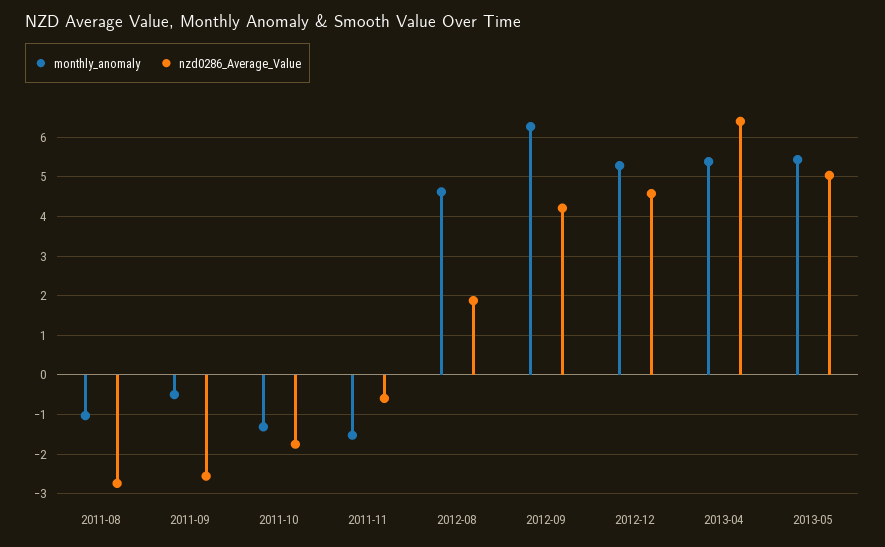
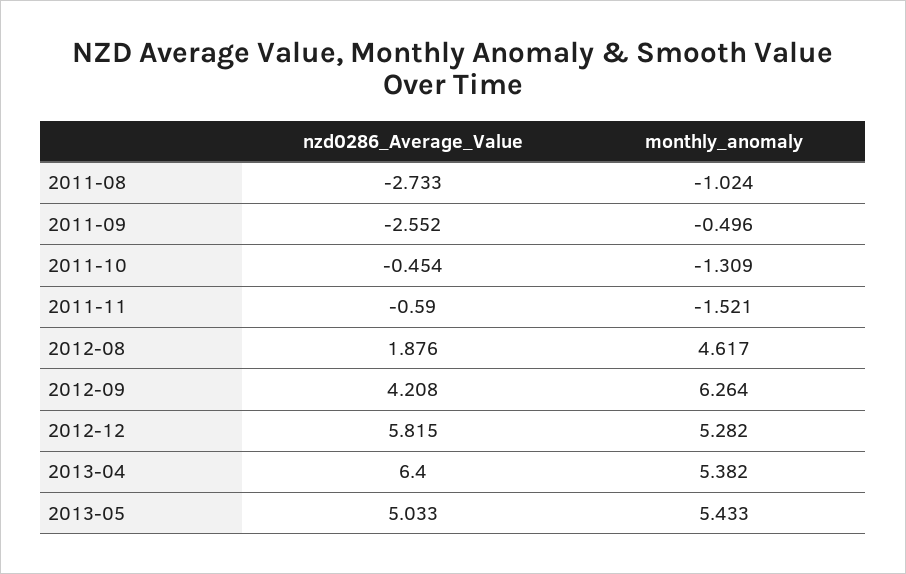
nzd0286_Average_Value, 2011-10: -1.8 -> -0.454
nzd0286_Average_Value, 2012-12: 4.6 -> 5.815

